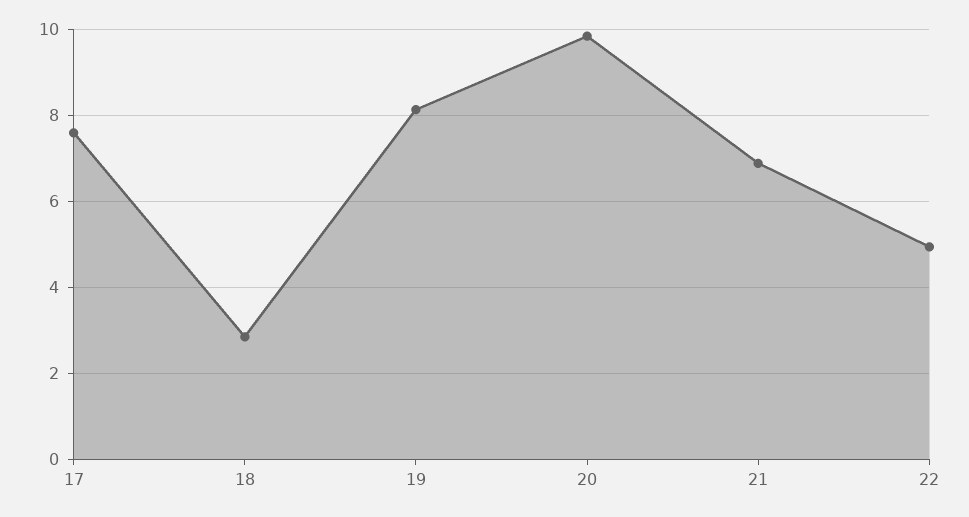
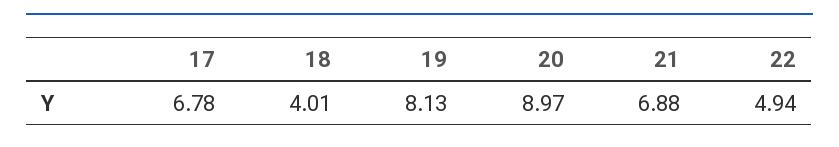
17: 7.6 -> 6.78
18: 2.8 -> 4.01
20: 9.8 -> 8.97

